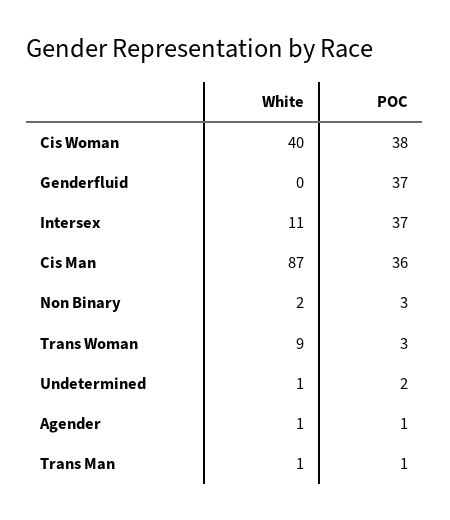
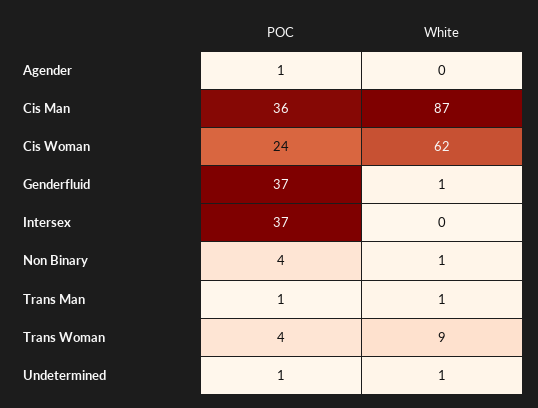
White, Cis Woman: 40 -> 62
POC, Cis Woman: 38 -> 24
White, Genderfluid: 0 -> 1
White, Intersex: 11 -> 0
White, Non Binary: 2 -> 1
POC, Non Binary: 3 -> 4
POC, Trans Woman: 3 -> 4
POC, Undetermined: 2 -> 1
White, Agender: 1 -> 0

